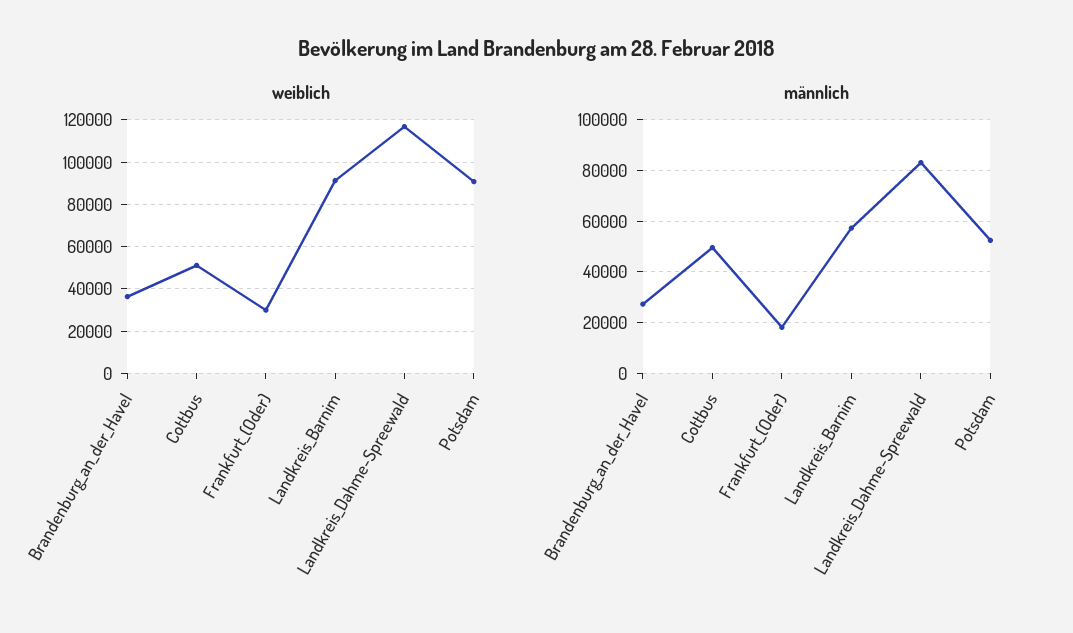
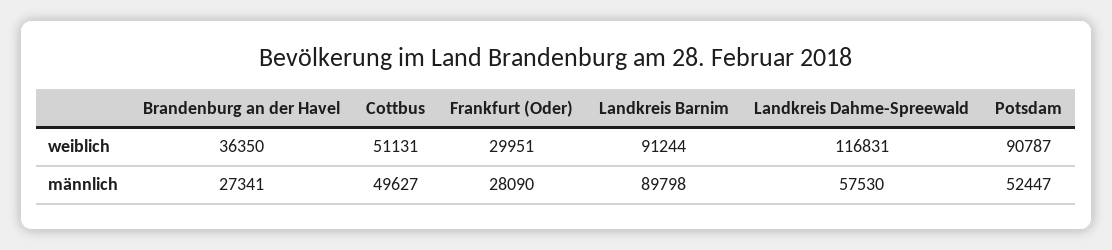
männlich, Frankfurt_(Oder): 17500 -> 28090
männlich, Landkreis_Barnim: 57500 -> 89798
männlich, Landkreis_Dahme-Spreewald: 82500 -> 57530

